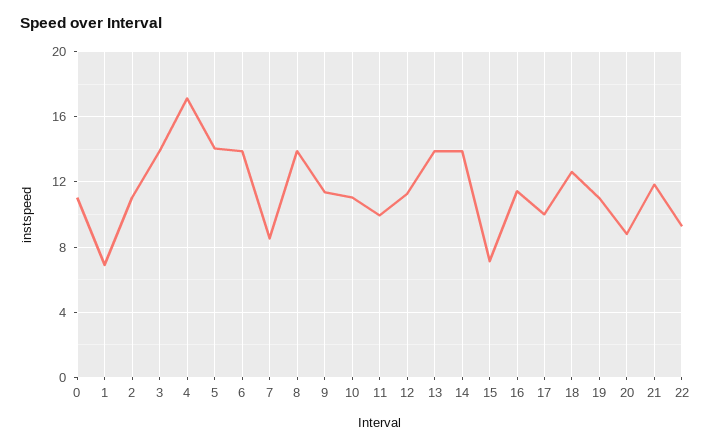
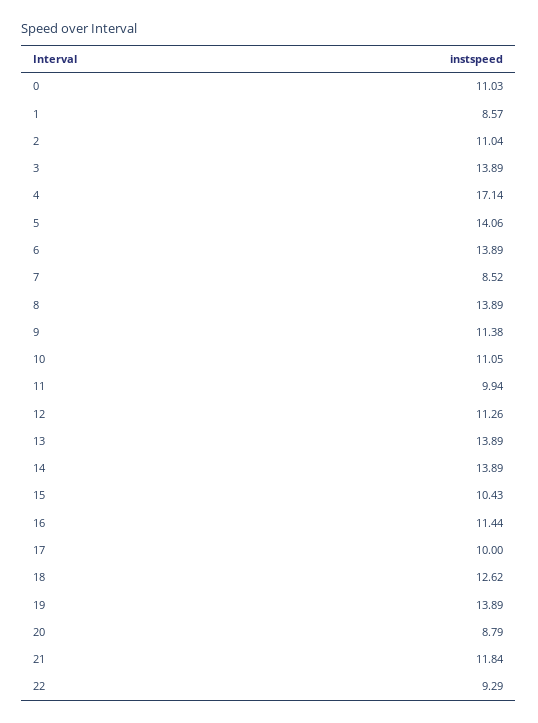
1: 7 -> 8.57
15: 7 -> 10.43
19: 11 -> 13.89

